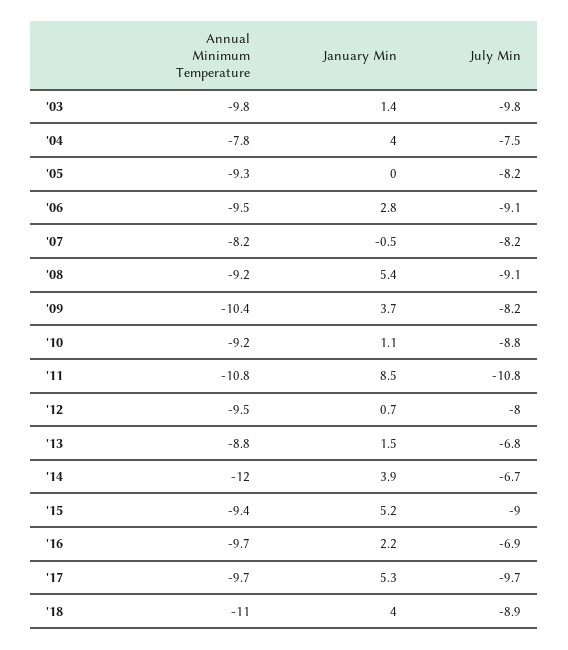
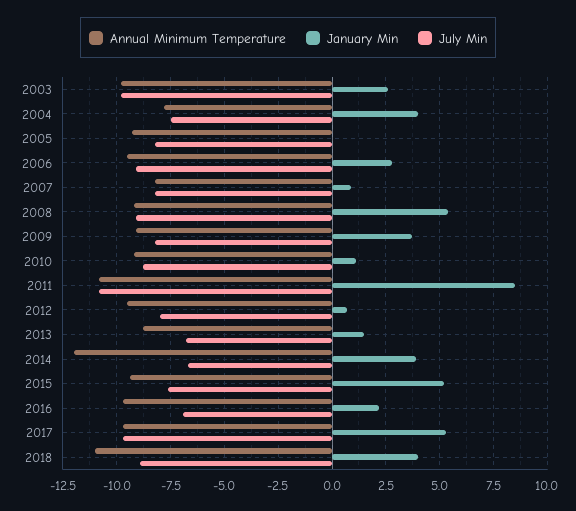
January Min, '03: 1.4 -> 2.5
January Min, '07: -0.5 -> 1
Annual Minimum Temperature, '09: -10.4 -> -9
July Min, '15: -9 -> -7.5

